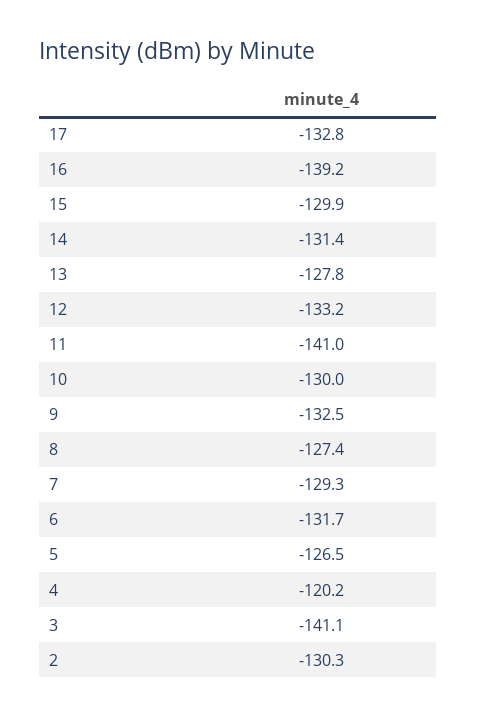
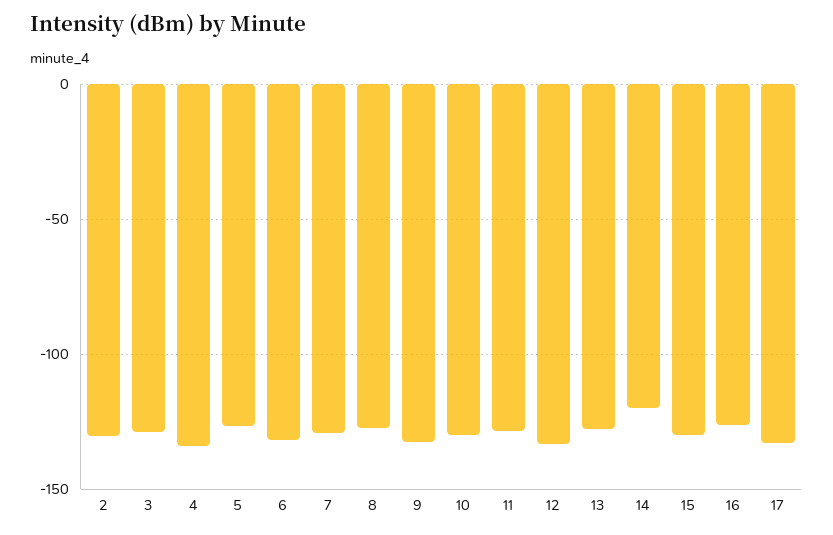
16: -139.2 -> -125
14: -131.4 -> -120
11: -141 -> -130
4: -120.2 -> -135
3: -141.1 -> -130

